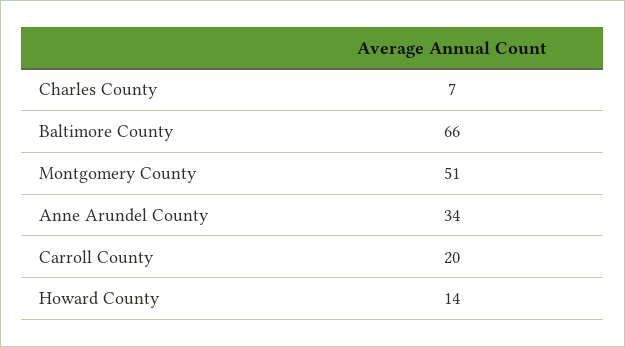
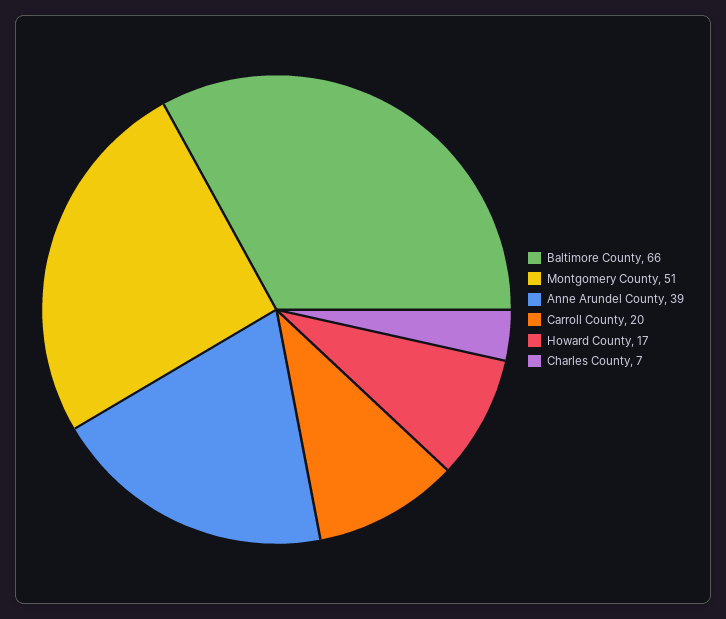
Anne Arundel County: 34 -> 39
Howard County: 14 -> 17

